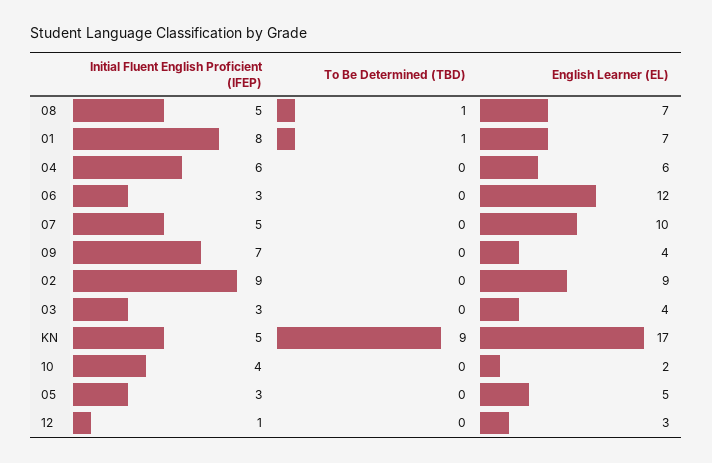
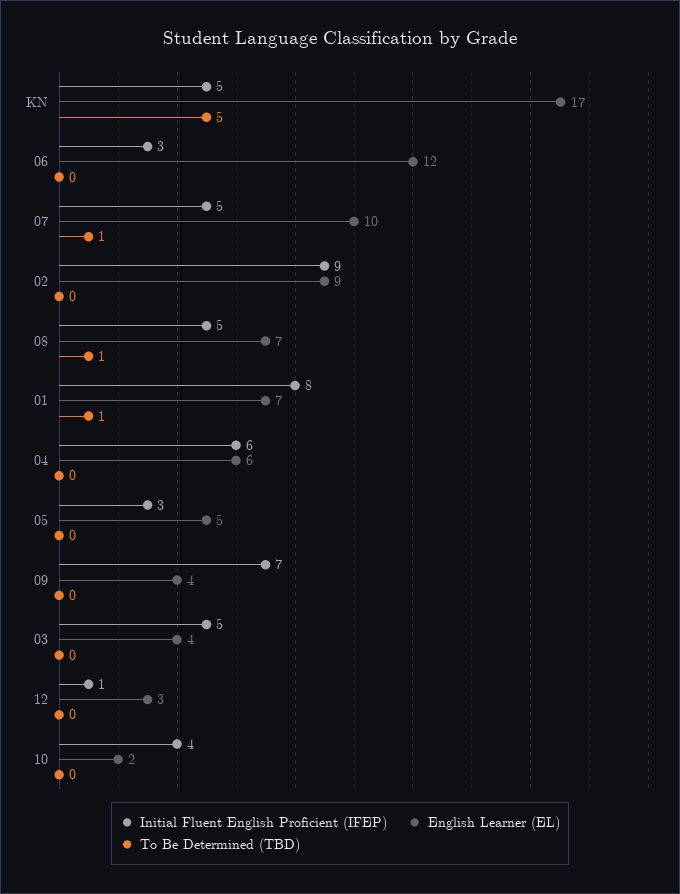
To Be Determined (TBD), 07: 0 -> 1
Initial Fluent English Proficient (IFEP), 03: 3 -> 5
To Be Determined (TBD), KN: 9 -> 5

